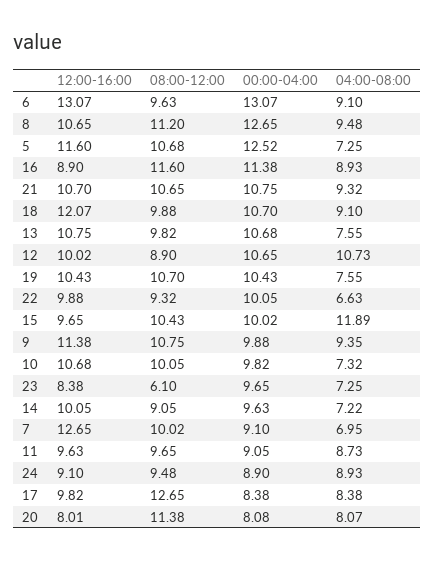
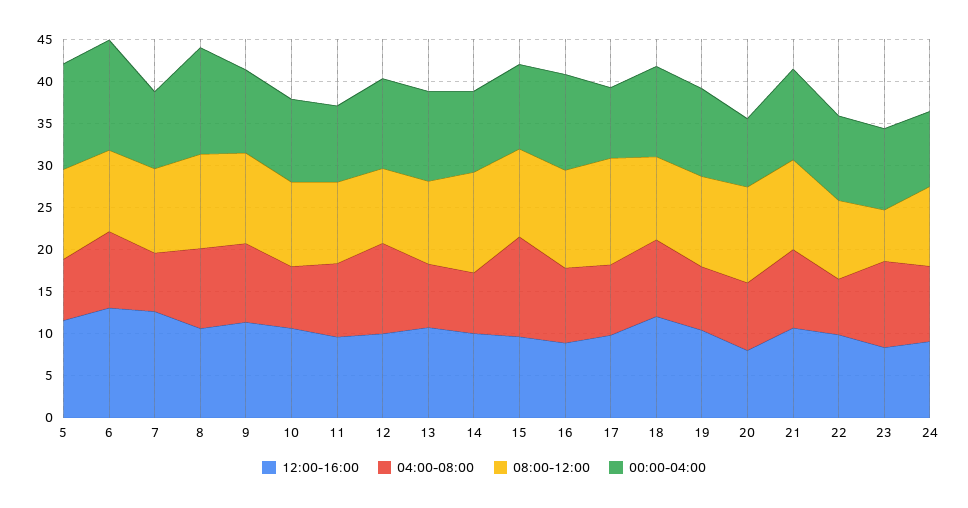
04:00-08:00, 23: 7.25 -> 10
08:00-12:00, 14: 9.05 -> 12

